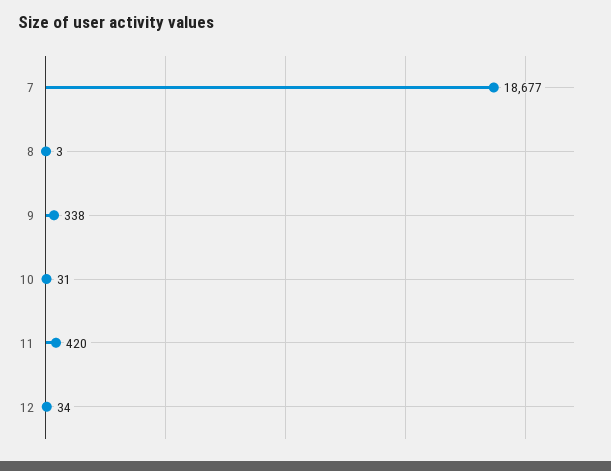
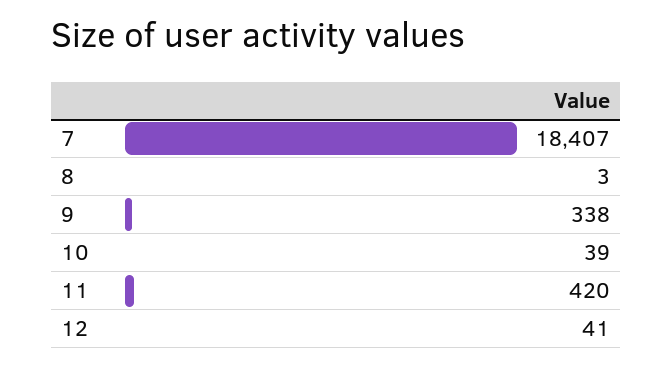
7: 18677 -> 18407
10: 31 -> 39
12: 34 -> 41

